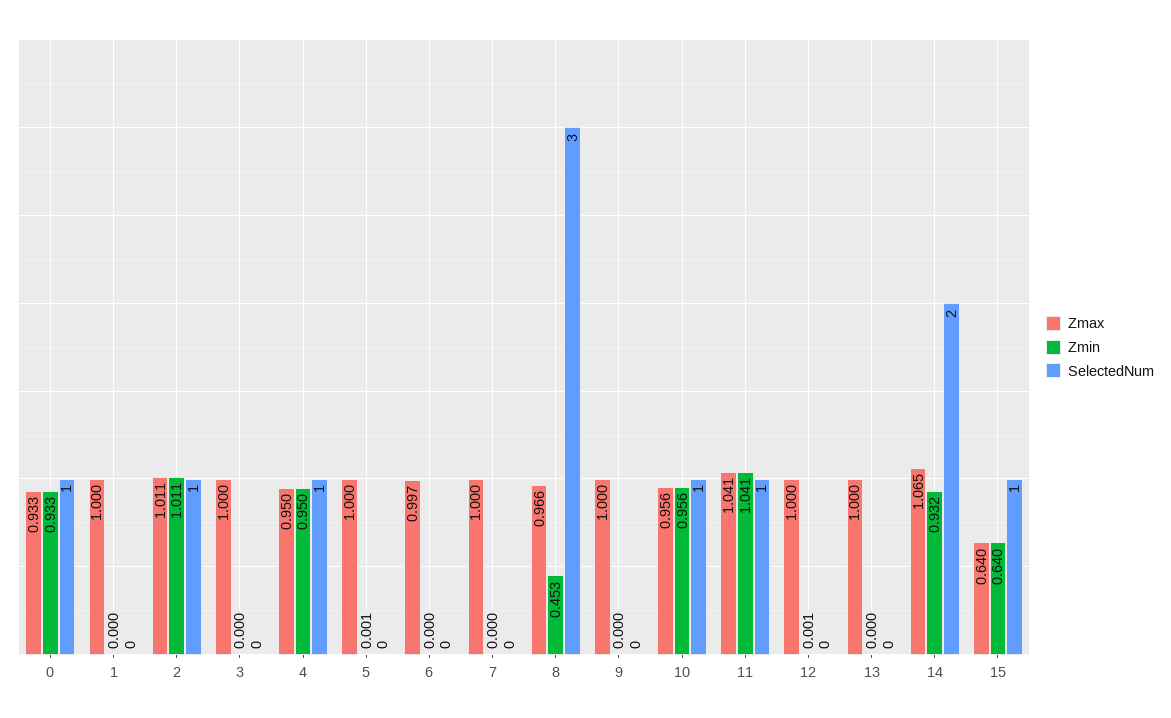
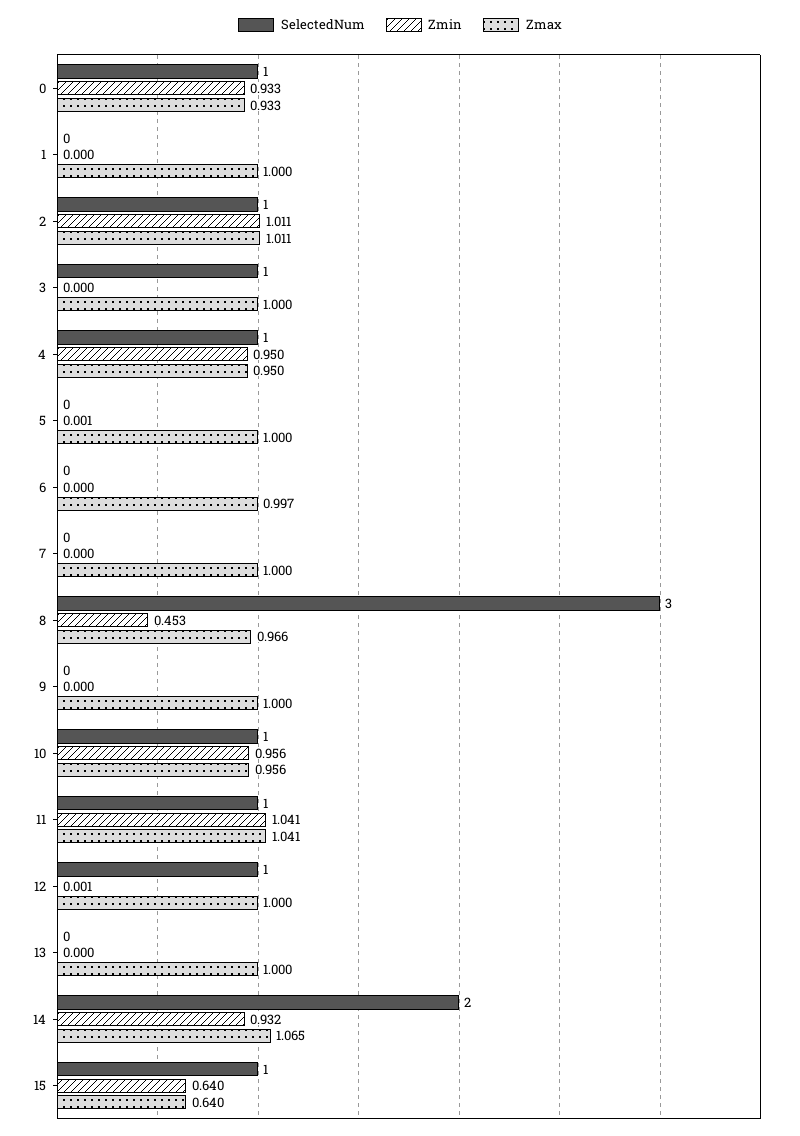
SelectedNum, 3: 0 -> 1
SelectedNum, 12: 0 -> 1

